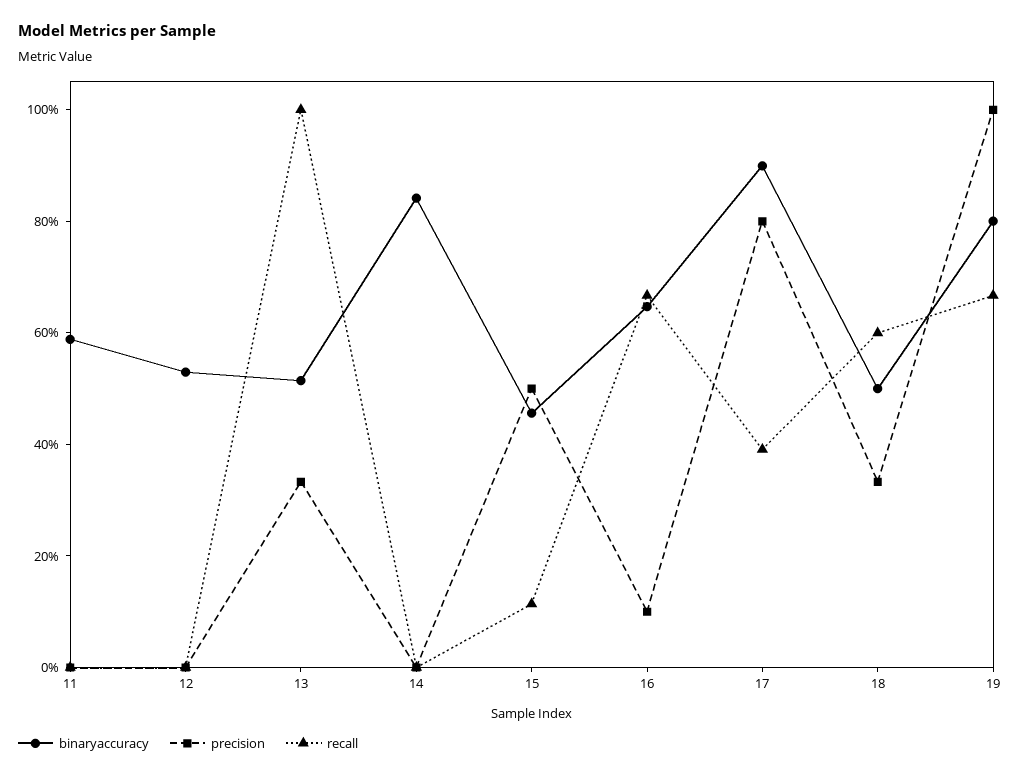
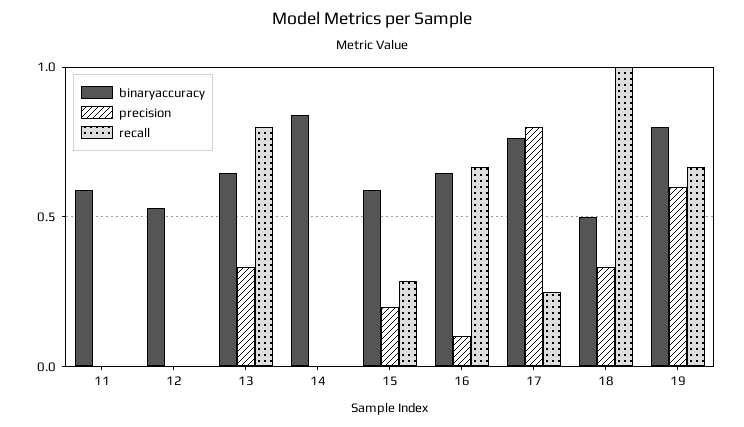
binaryaccuracy, 13: 0.5 -> 0.65
recall, 13: 1 -> 0.8
binaryaccuracy, 15: 0.45 -> 0.6
precision, 15: 0.5 -> 0.2
recall, 15: 0.1 -> 0.3
binaryaccuracy, 17: 0.9 -> 0.75
recall, 17: 0.4 -> 0.25
recall, 18: 0.6 -> 1
precision, 19: 1 -> 0.6

